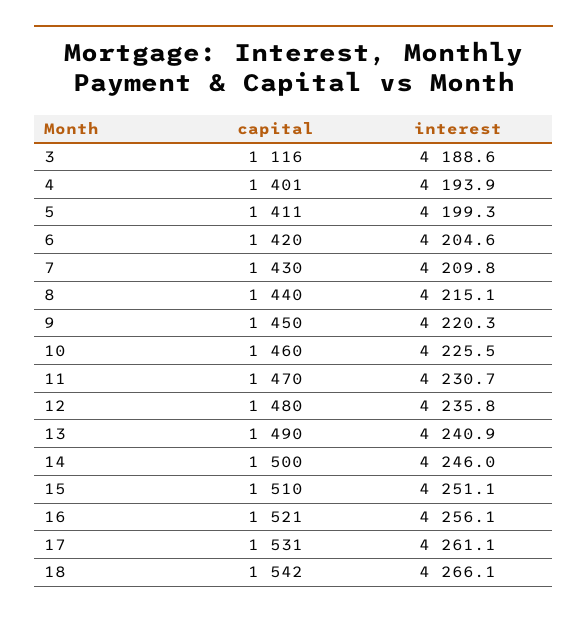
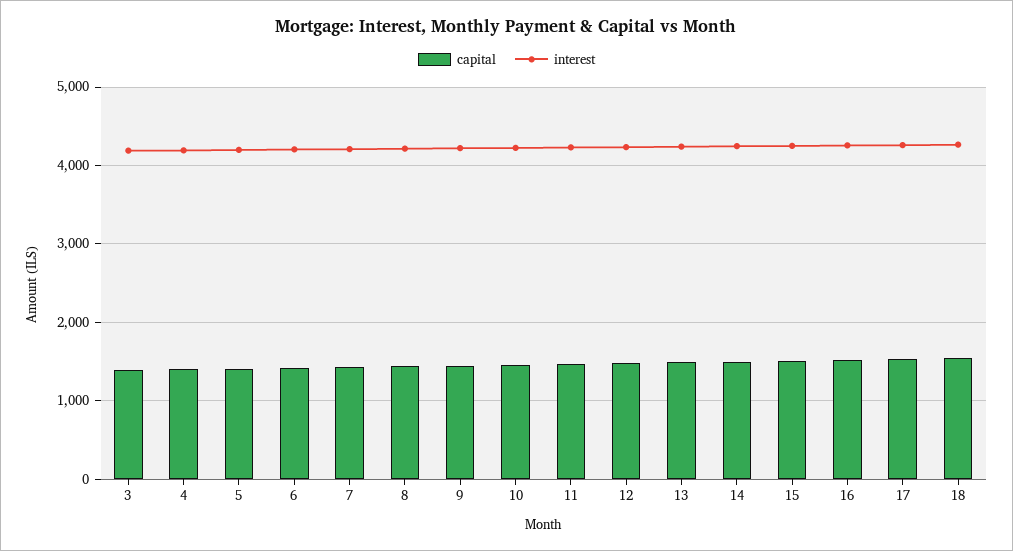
capital, 3: 1116 -> 1400

